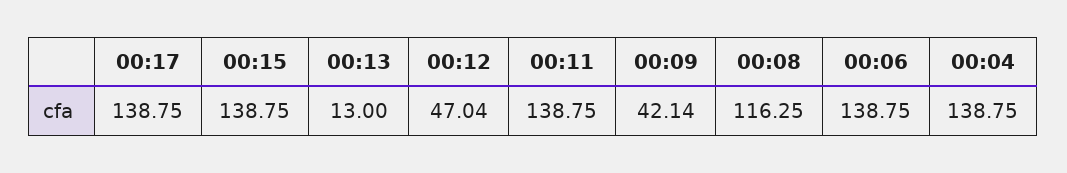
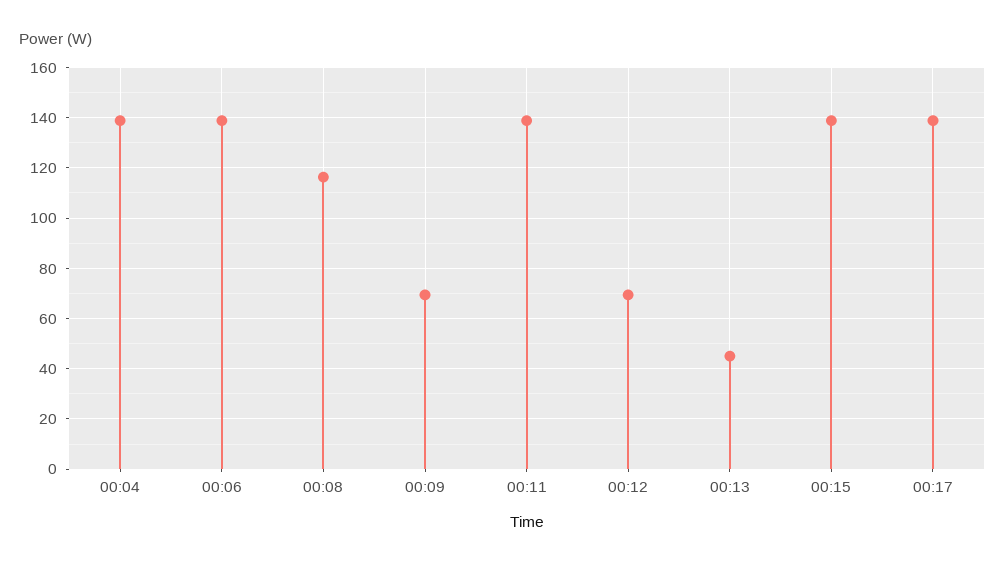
00:13: 13 -> 45
00:12: 47.04 -> 70
00:09: 42.14 -> 70

